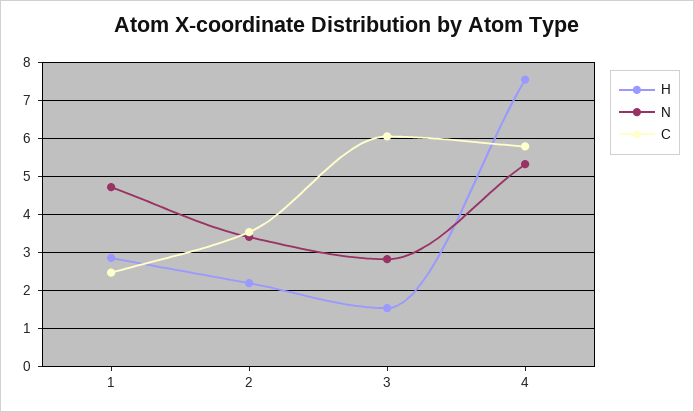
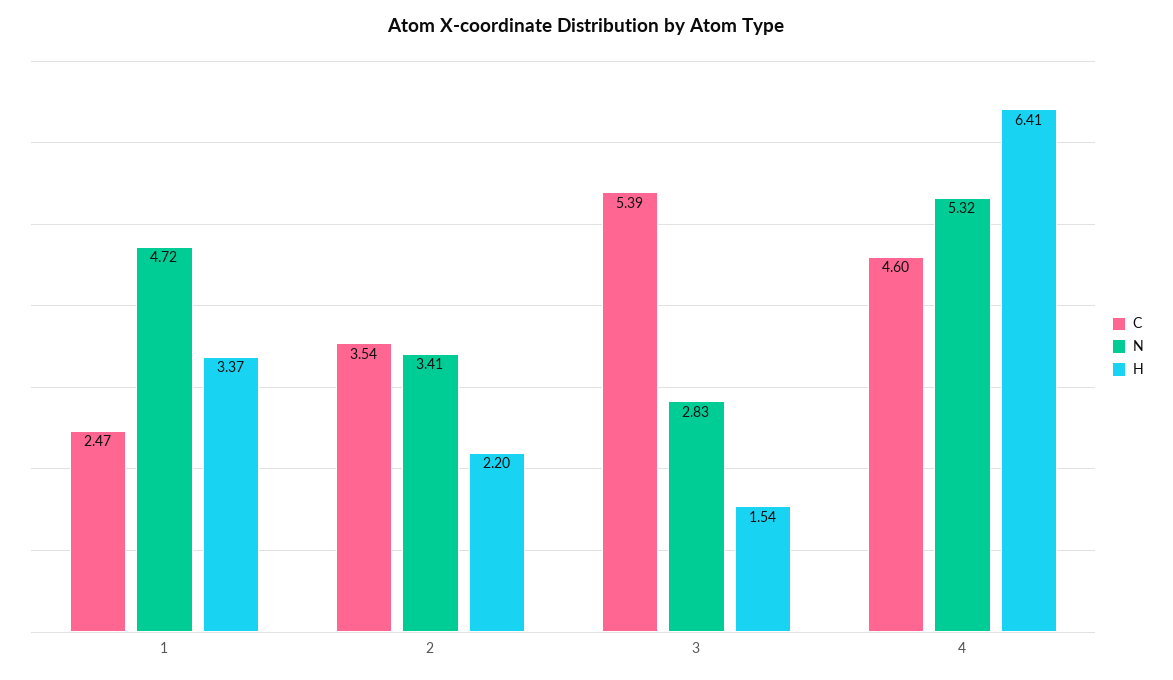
H, 1: 2.8 -> 3.37
C, 3: 6 -> 5.39
H, 4: 7.6 -> 6.41
C, 4: 5.8 -> 4.6

